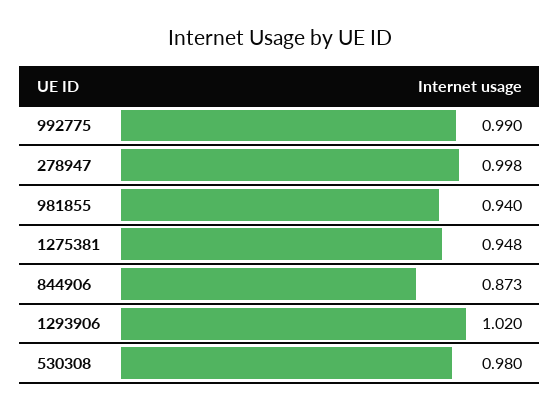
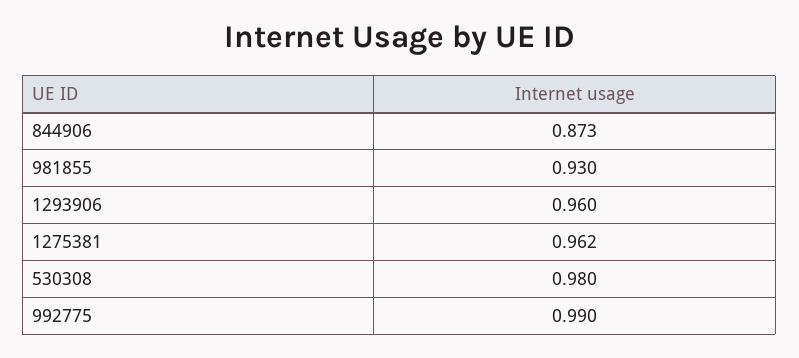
278947: 0.998 -> none
981855: 0.94 -> 0.93
1275381: 0.948 -> 0.962
1293906: 1.02 -> 0.96

